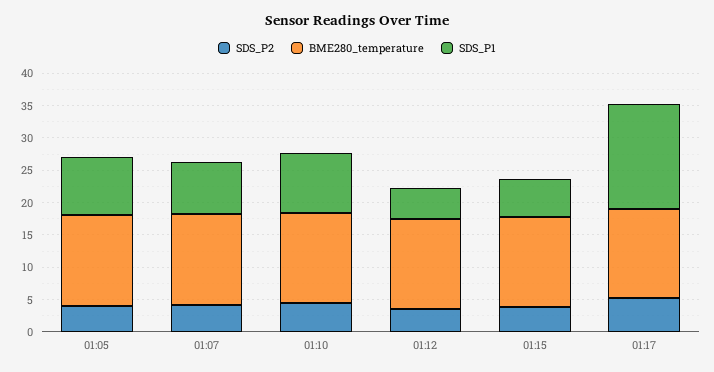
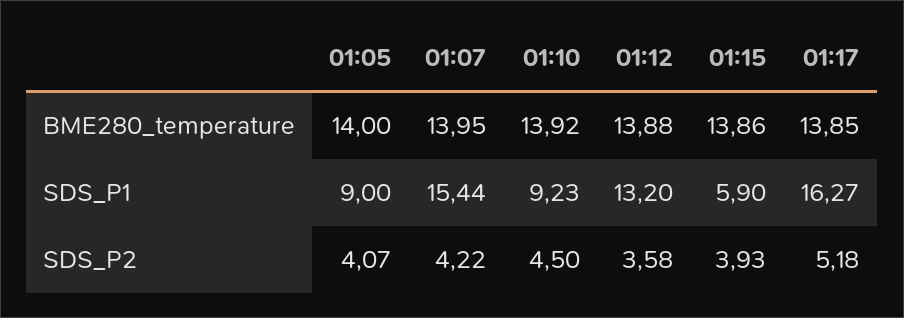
SDS_P1, 01:07: 7.5 -> 15.44
SDS_P1, 01:12: 5 -> 13.2

